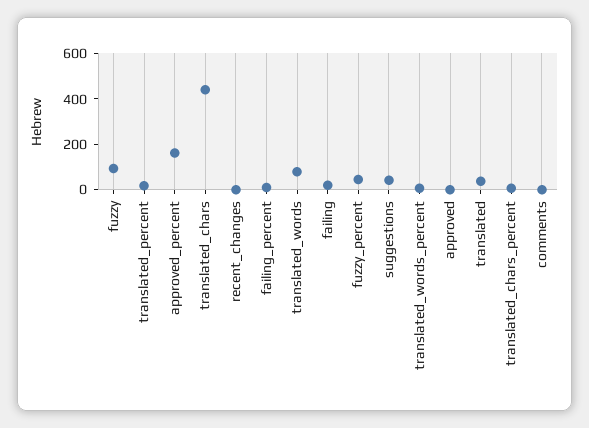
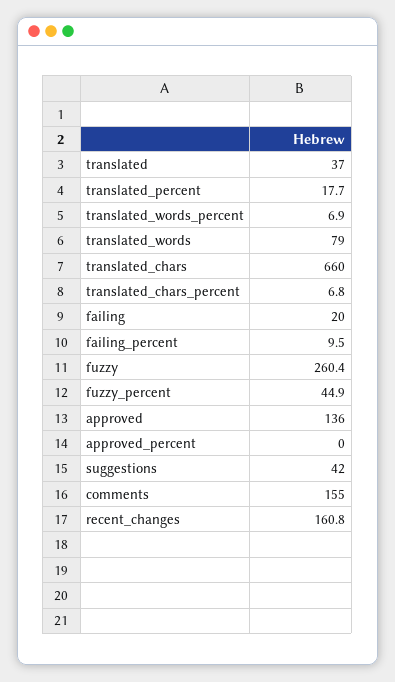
fuzzy: 100 -> 260.4
approved_percent: 150 -> 0
translated_chars: 450 -> 660
recent_changes: 0 -> 160.8
approved: 0 -> 136
comments: 0 -> 155

